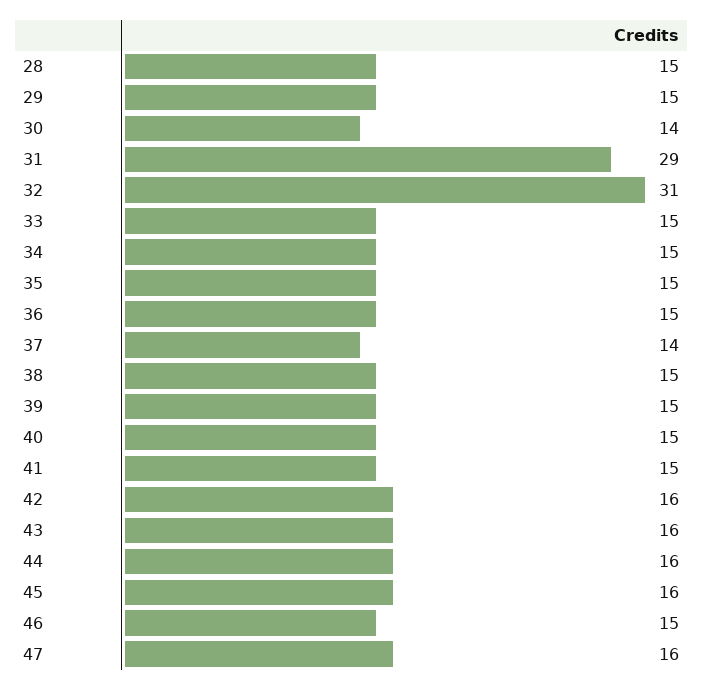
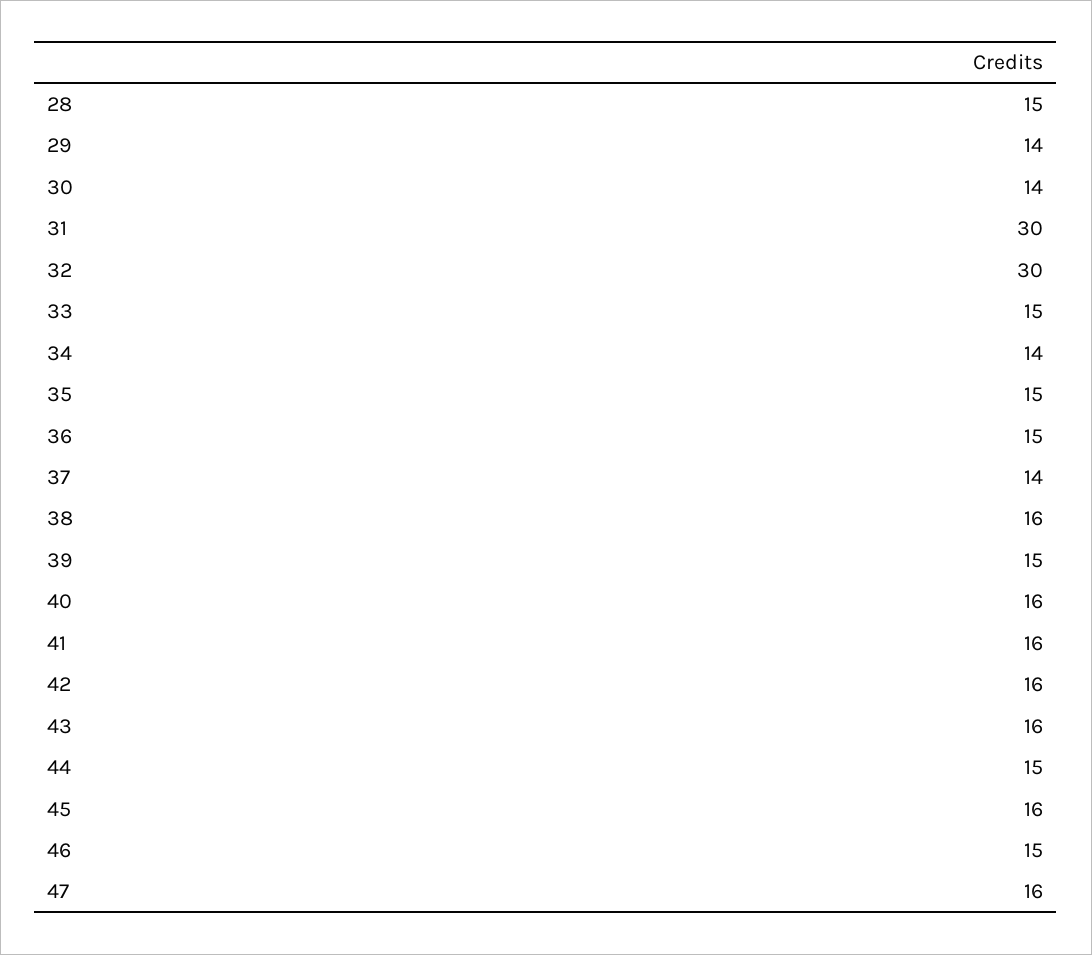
29: 15 -> 14
31: 29 -> 30
32: 31 -> 30
34: 15 -> 14
38: 15 -> 16
40: 15 -> 16
41: 15 -> 16
44: 16 -> 15

